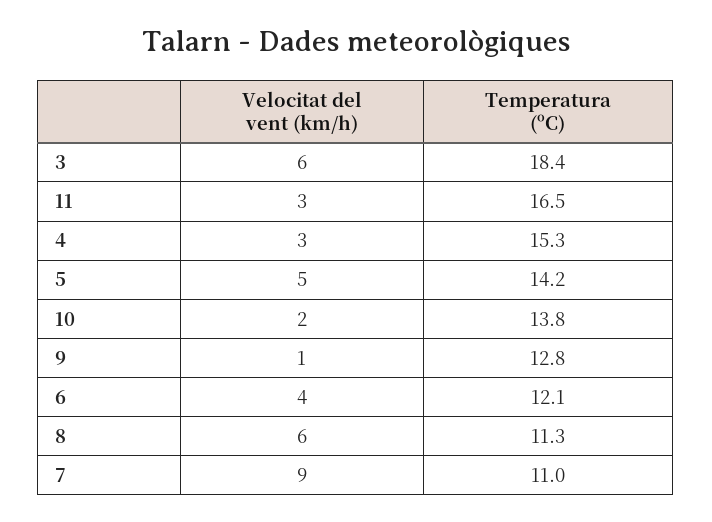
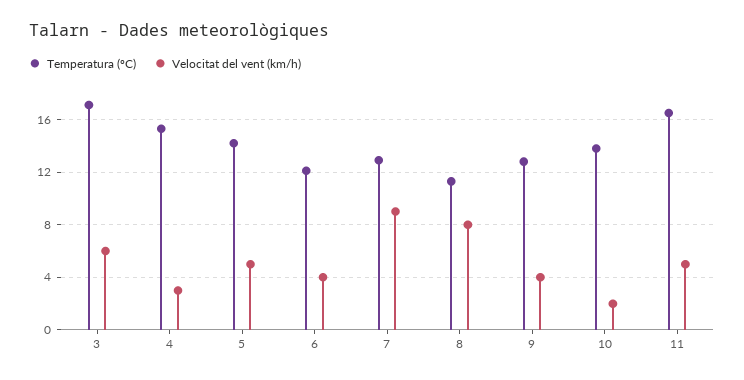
Temperatura (ºC), 3: 18.4 -> 17
Velocitat del vent (km/h), 11: 3 -> 5
Velocitat del vent (km/h), 9: 1 -> 4
Velocitat del vent (km/h), 8: 6 -> 8
Temperatura (ºC), 7: 11 -> 13

